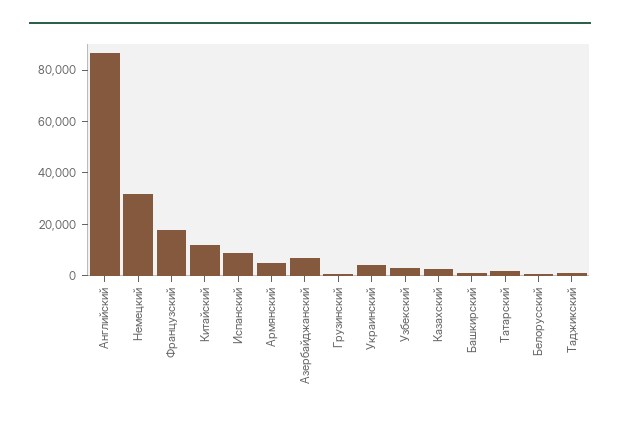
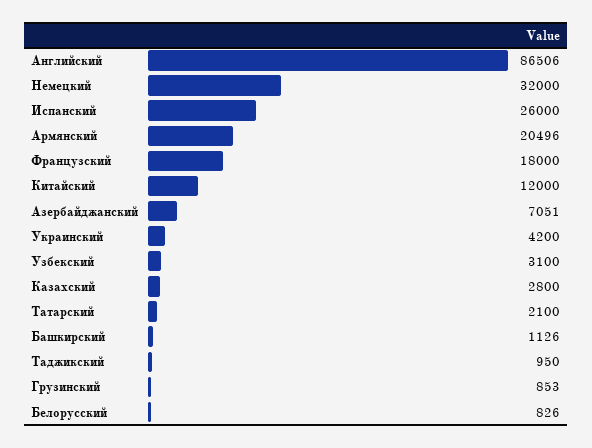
Испанский: 10000 -> 26000
Армянский: 5000 -> 20496

